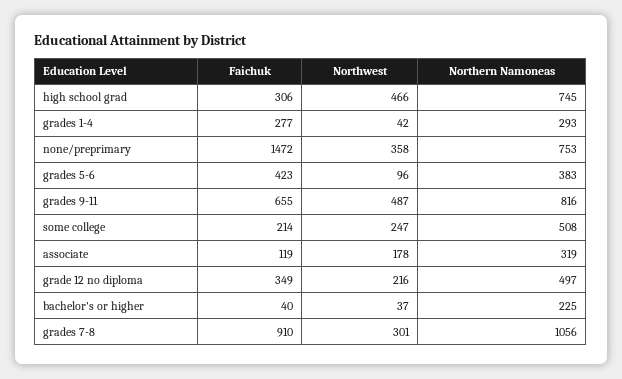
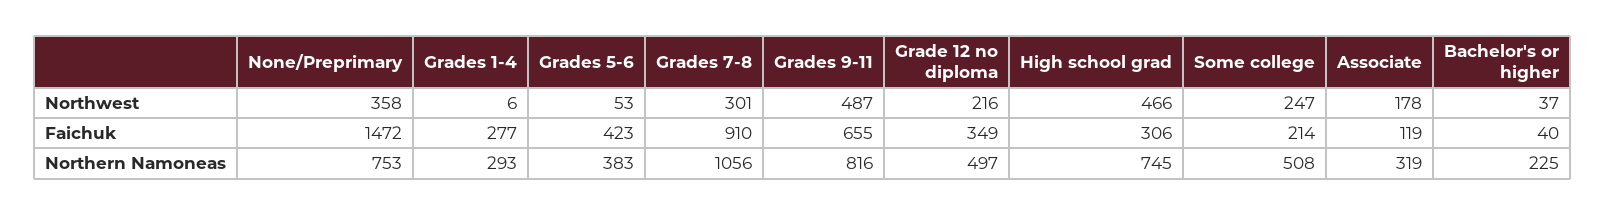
Northwest, grades 1-4: 42 -> 6
Northwest, grades 5-6: 96 -> 53

